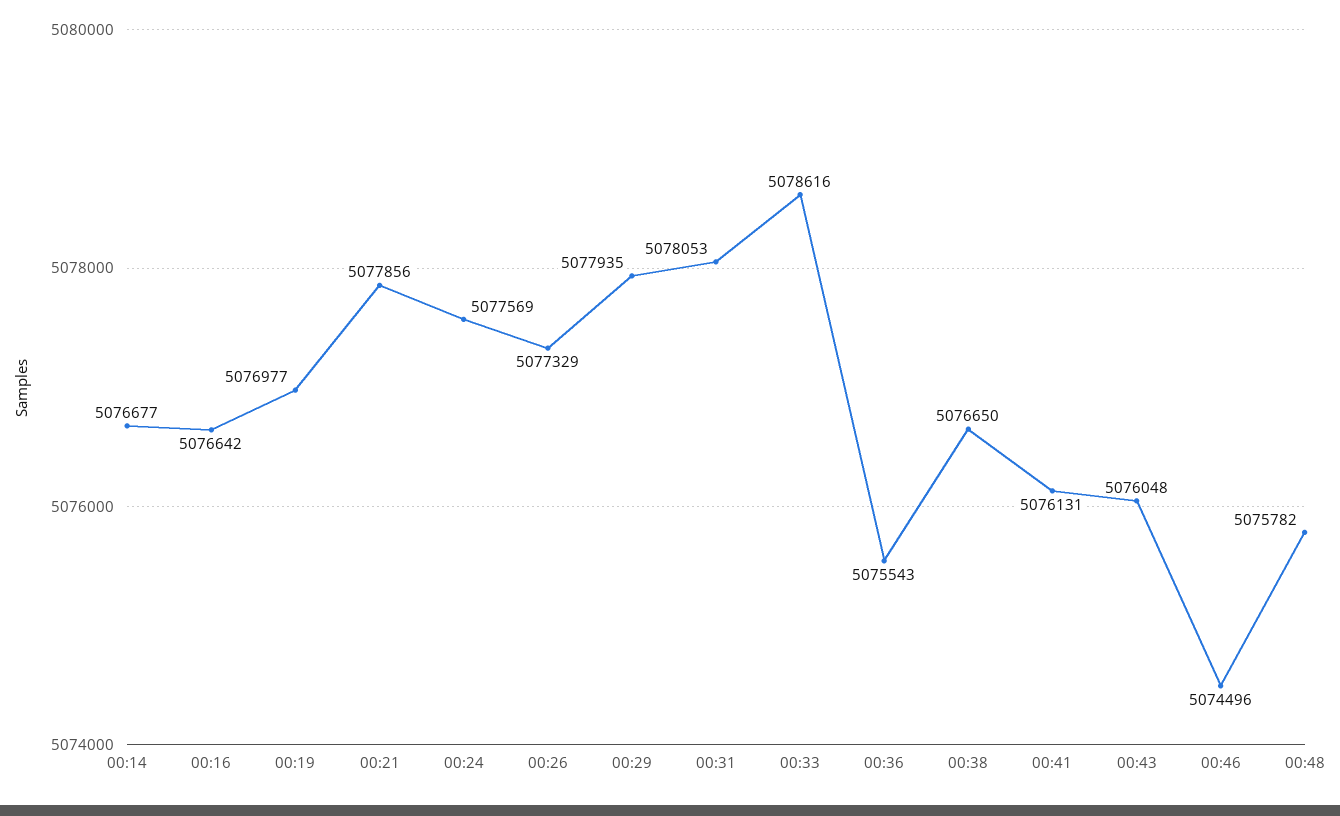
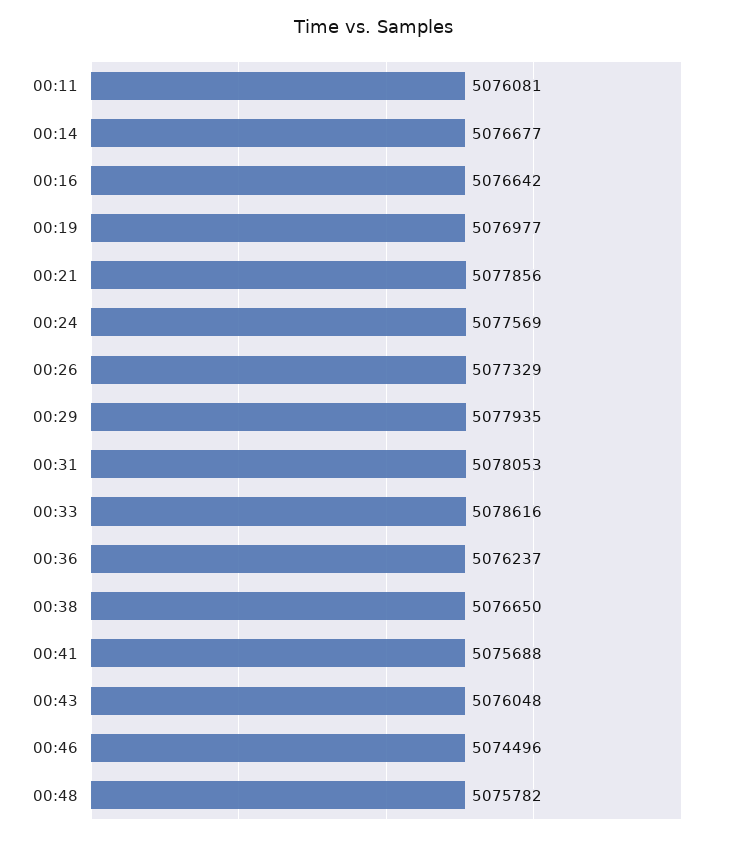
00:36: 5075543 -> 5076237
00:41: 5076131 -> 5075688
00:11: none -> 5076081

